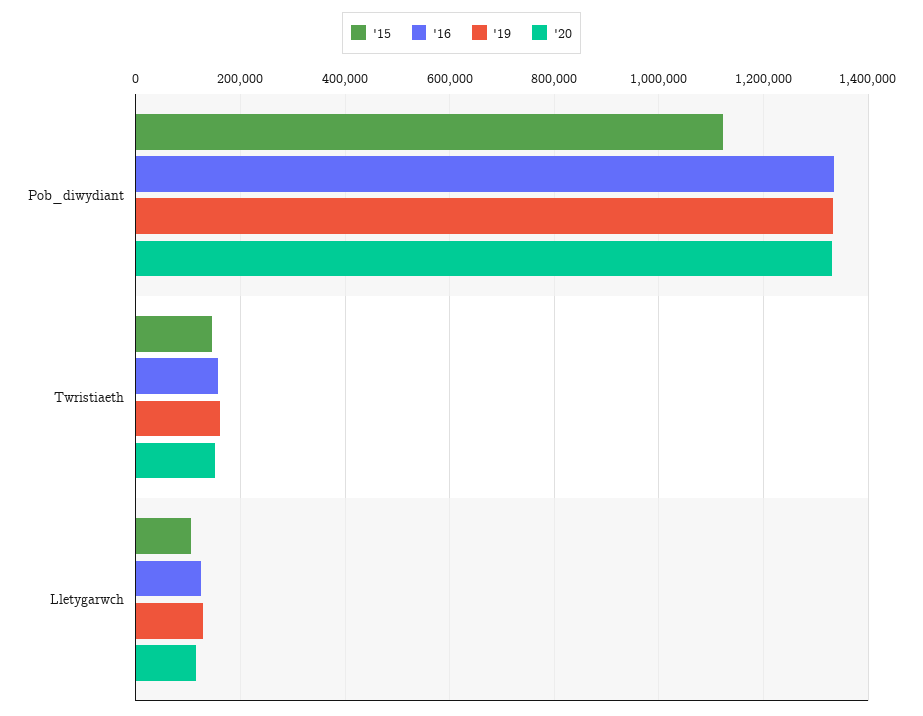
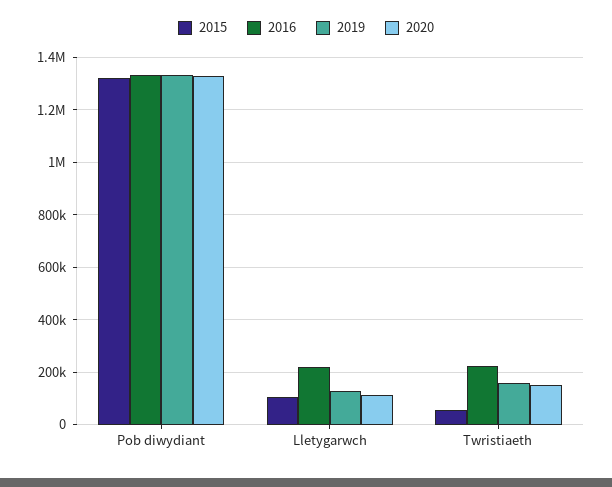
'15, Pob_diwydiant: 1120000 -> 1325000
'15, Twristiaeth: 140000 -> 50000
'16, Twristiaeth: 160000 -> 225000
'16, Lletygarwch: 120000 -> 225000

